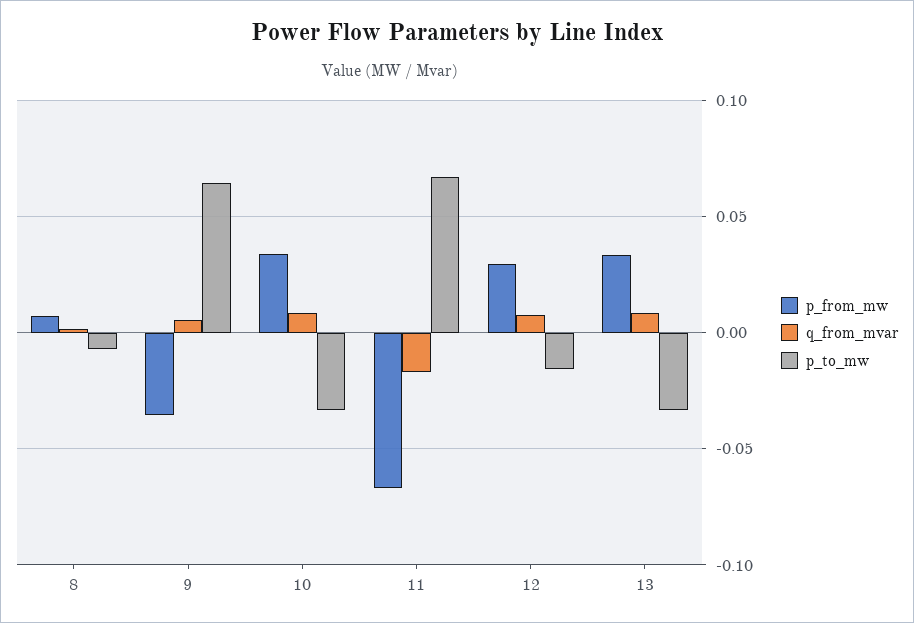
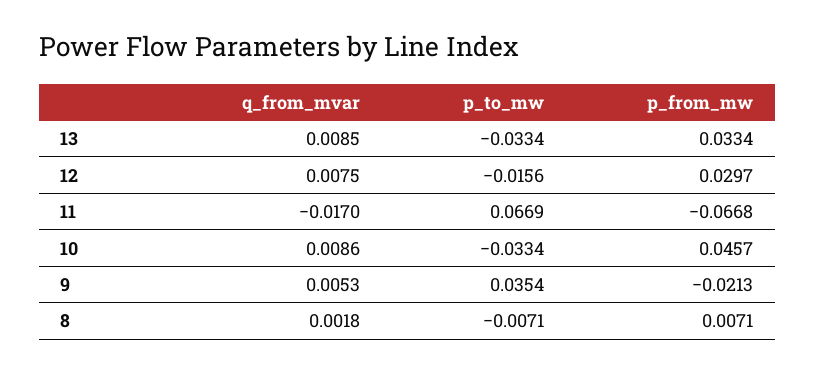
p_from_mw, 9: -0.035 -> -0.0213
p_to_mw, 9: 0.065 -> 0.0354
p_from_mw, 10: 0.035 -> 0.0457

